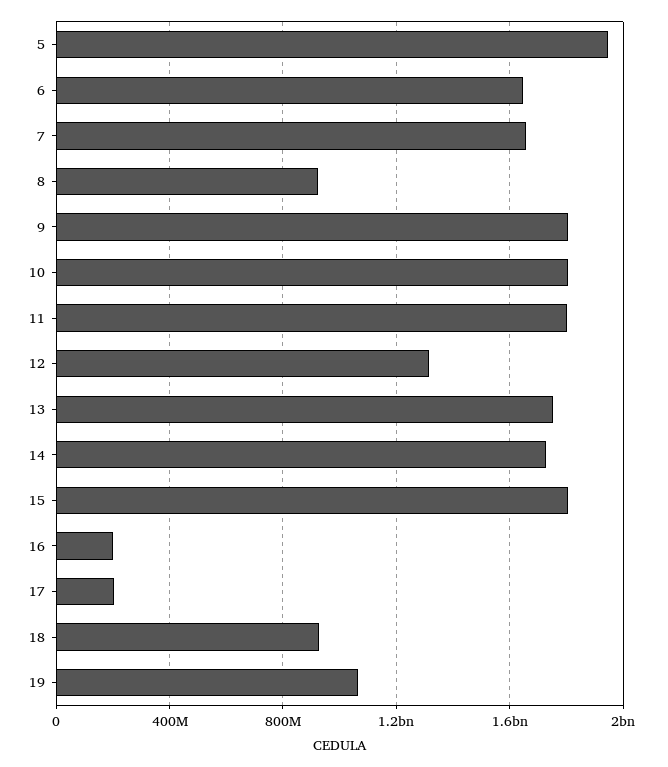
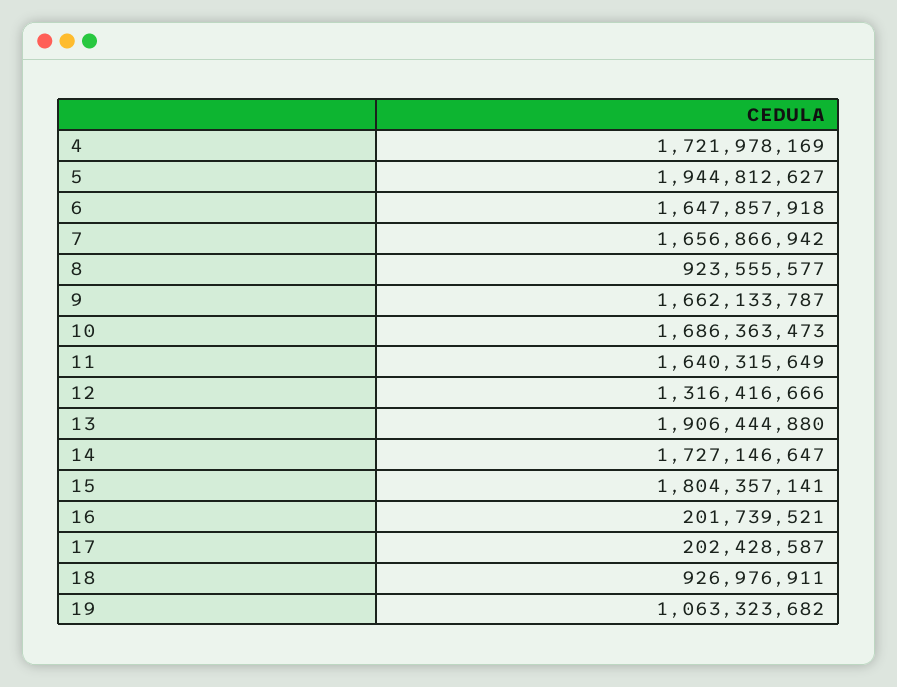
9: 1800000000 -> 1662133787
10: 1800000000 -> 1686363473
11: 1800000000 -> 1640315649
13: 1750000000 -> 1906444880
4: none -> 1721978169

